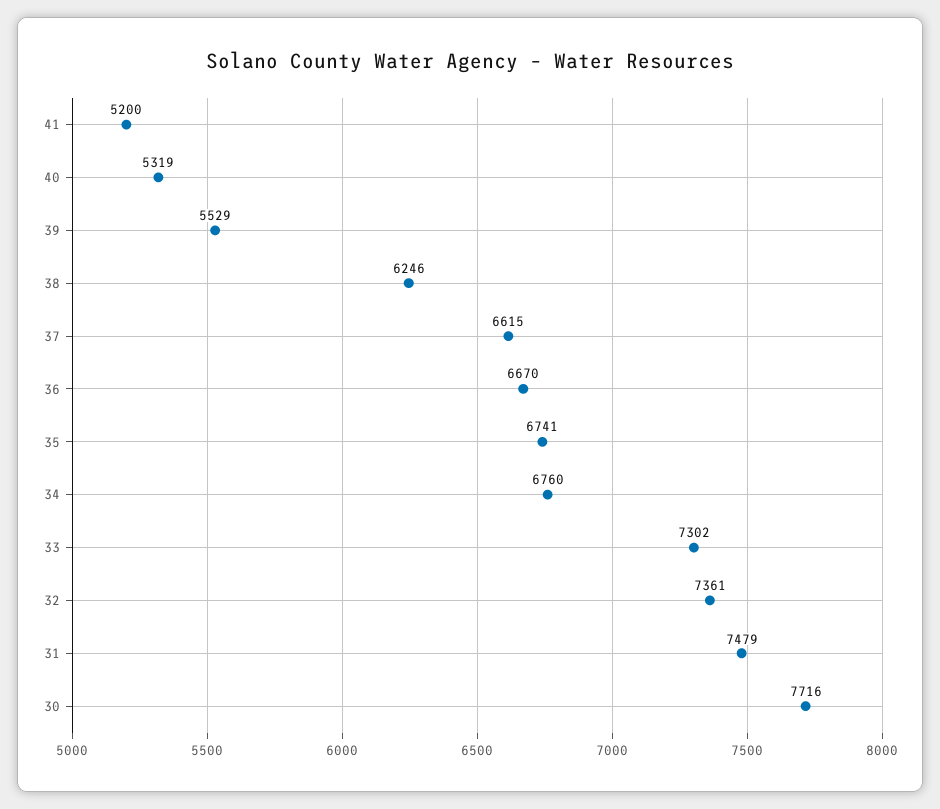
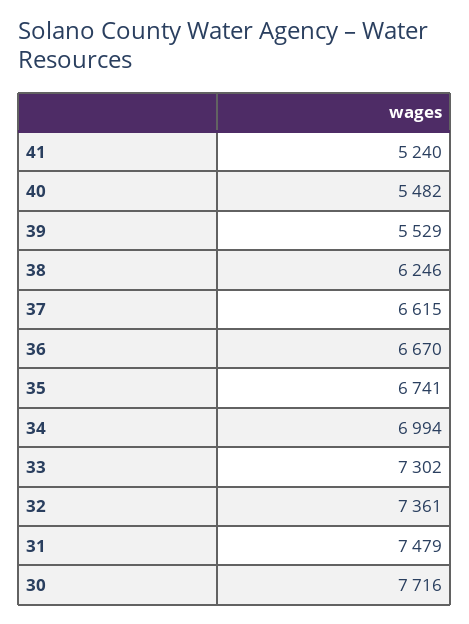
41: 5200 -> 5240
40: 5319 -> 5482
34: 6760 -> 6994

